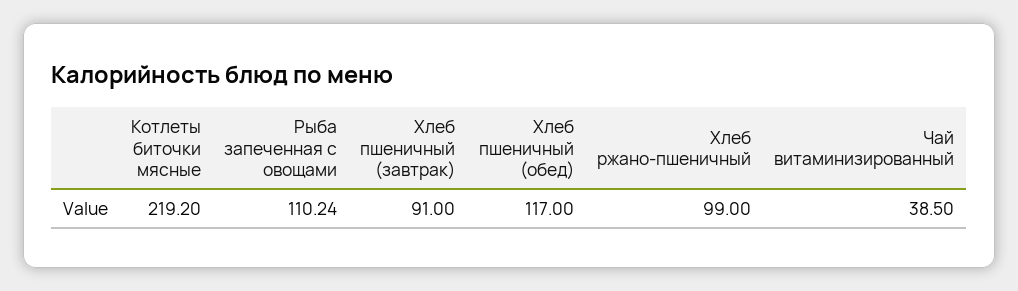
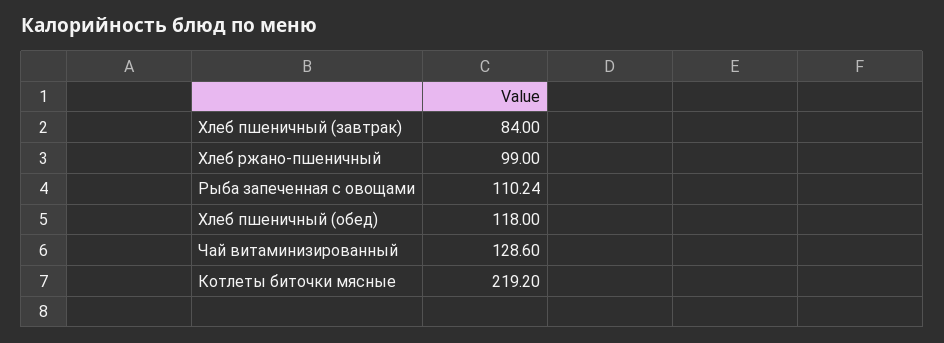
Хлеб пшеничный (завтрак): 91 -> 84
Хлеб пшеничный (обед): 117 -> 118
Чай витаминизированный: 38.5 -> 128.6

